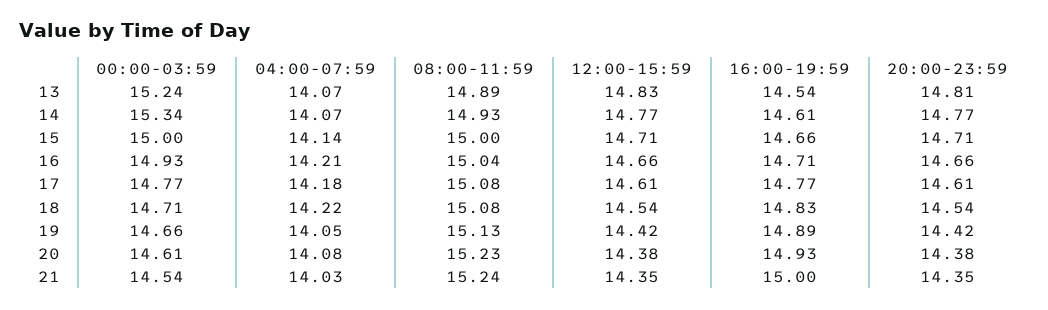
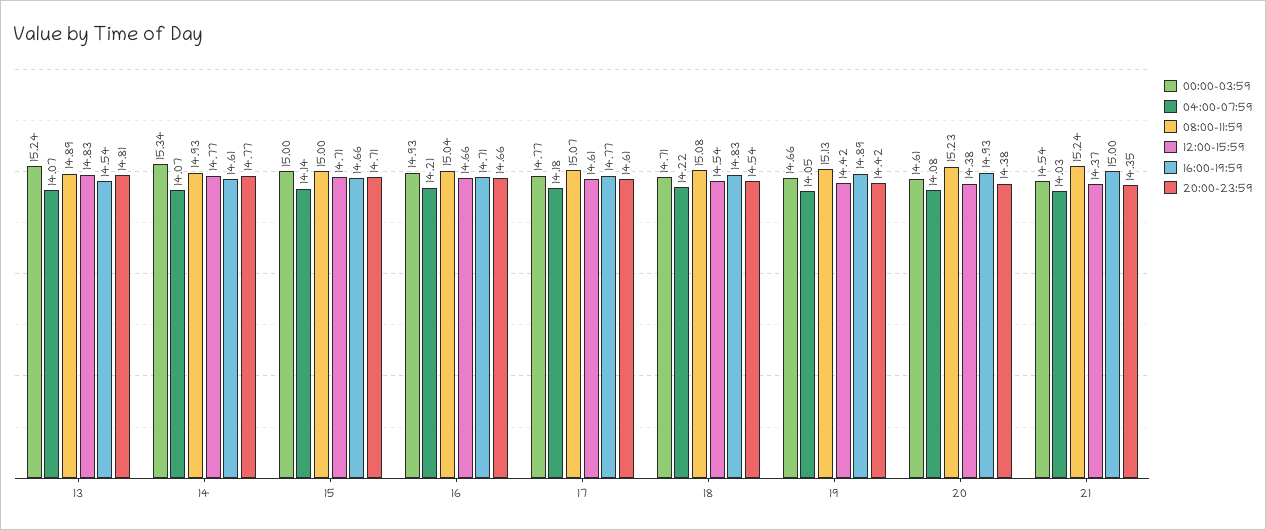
08:00-11:59, 17: 15.08 -> 15.07
12:00-15:59, 21: 14.35 -> 14.37

